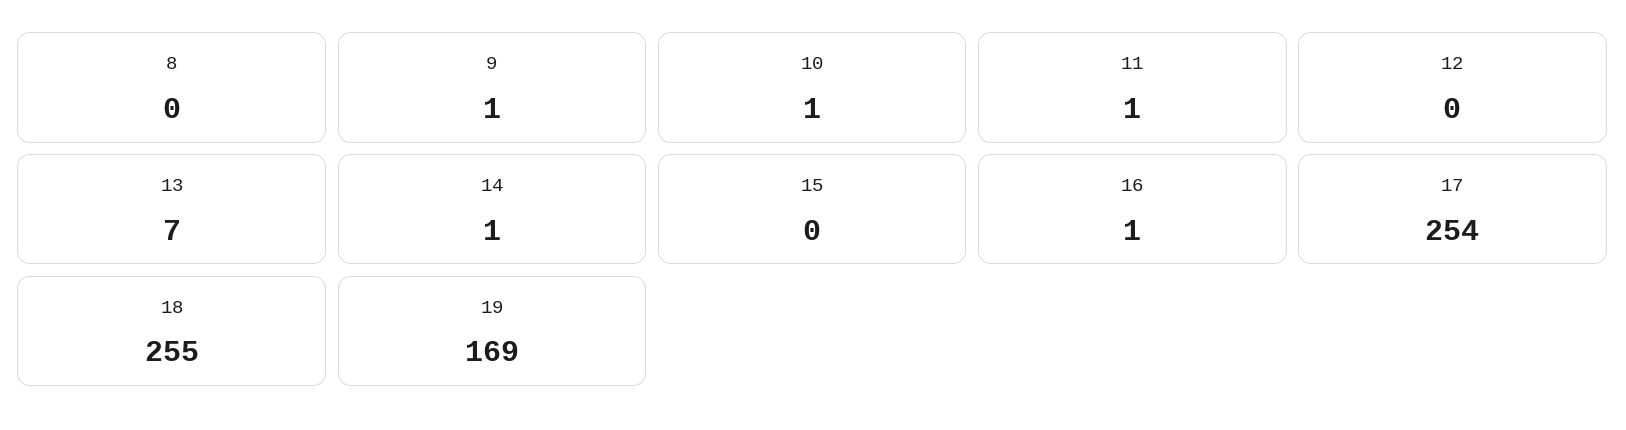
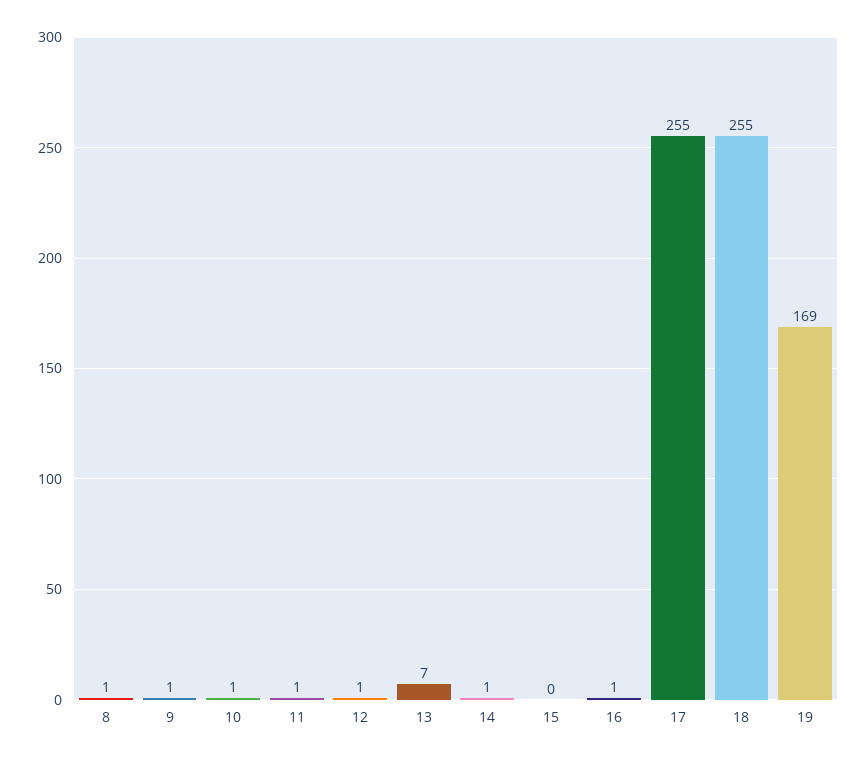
8: 0 -> 1
12: 0 -> 1
17: 254 -> 255

